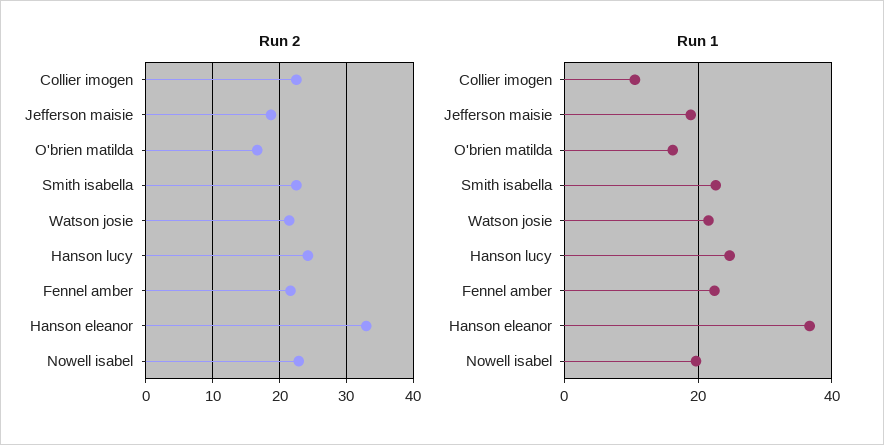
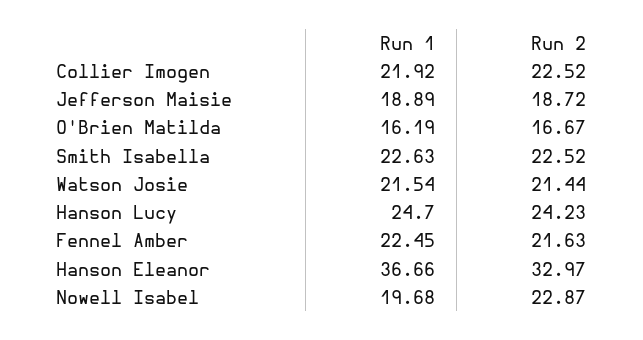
Run 1, Collier imogen: 10 -> 21.92

